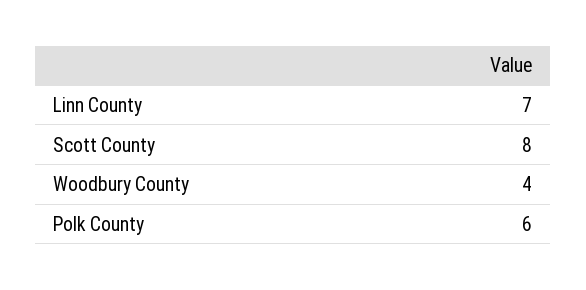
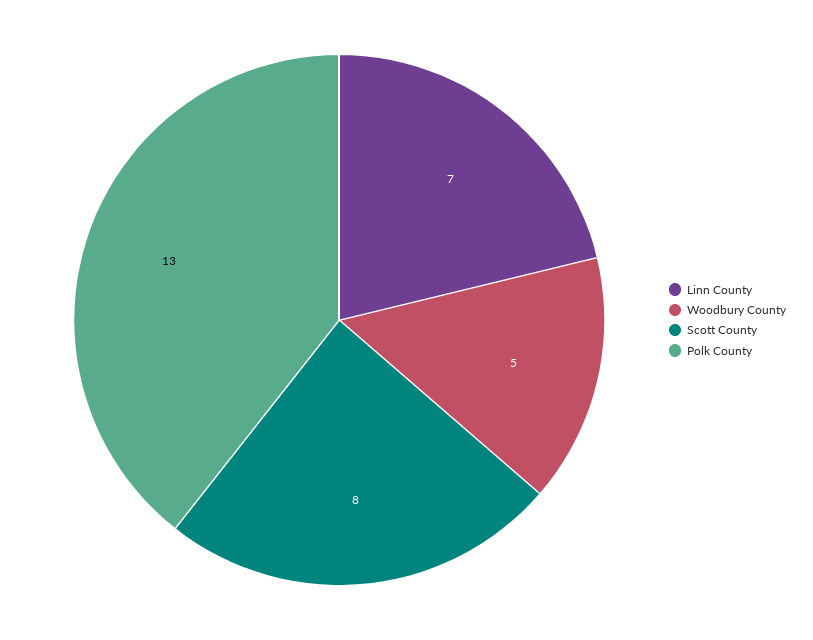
Woodbury County: 4 -> 5
Polk County: 6 -> 13

